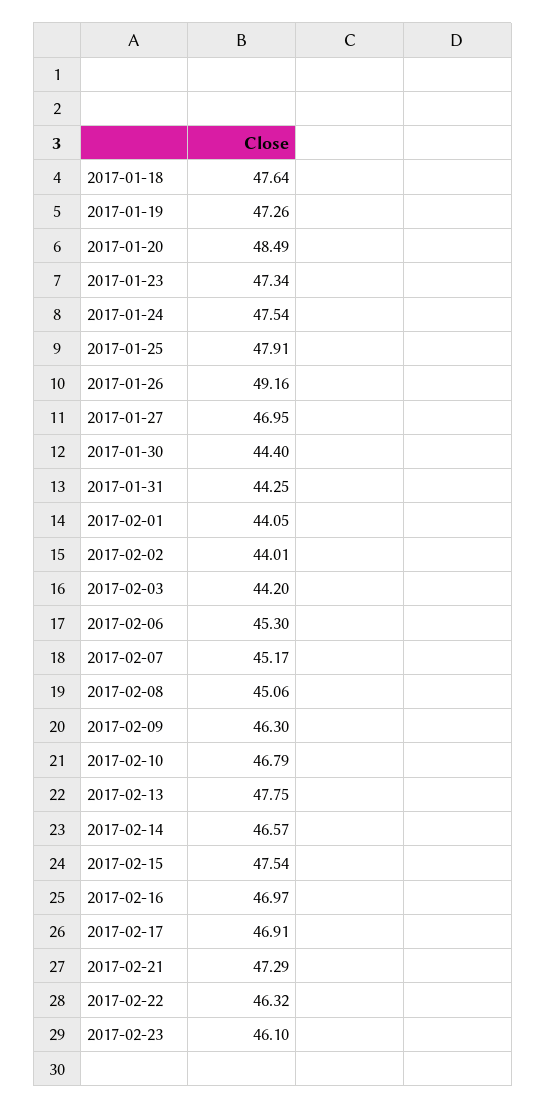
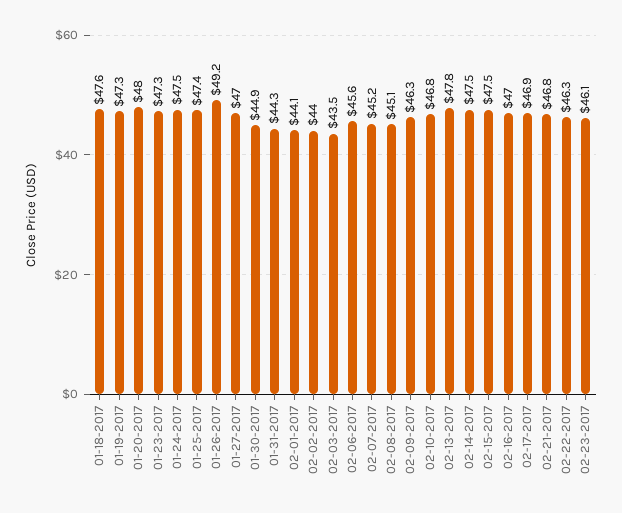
2017-01-20: 48.49 -> 48
2017-01-25: 47.91 -> 47.4
2017-01-30: 44.4 -> 44.9
2017-02-03: 44.2 -> 43.5
2017-02-06: 45.3 -> 45.6
2017-02-14: 46.57 -> 47.5
2017-02-21: 47.29 -> 46.8

